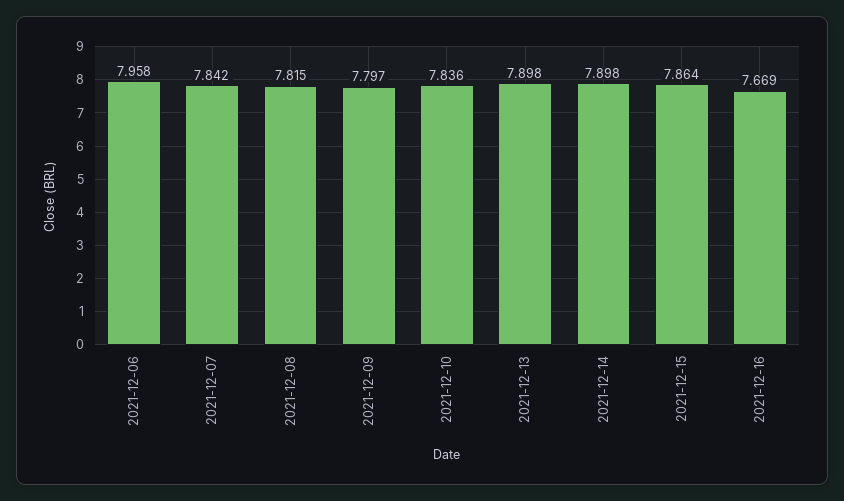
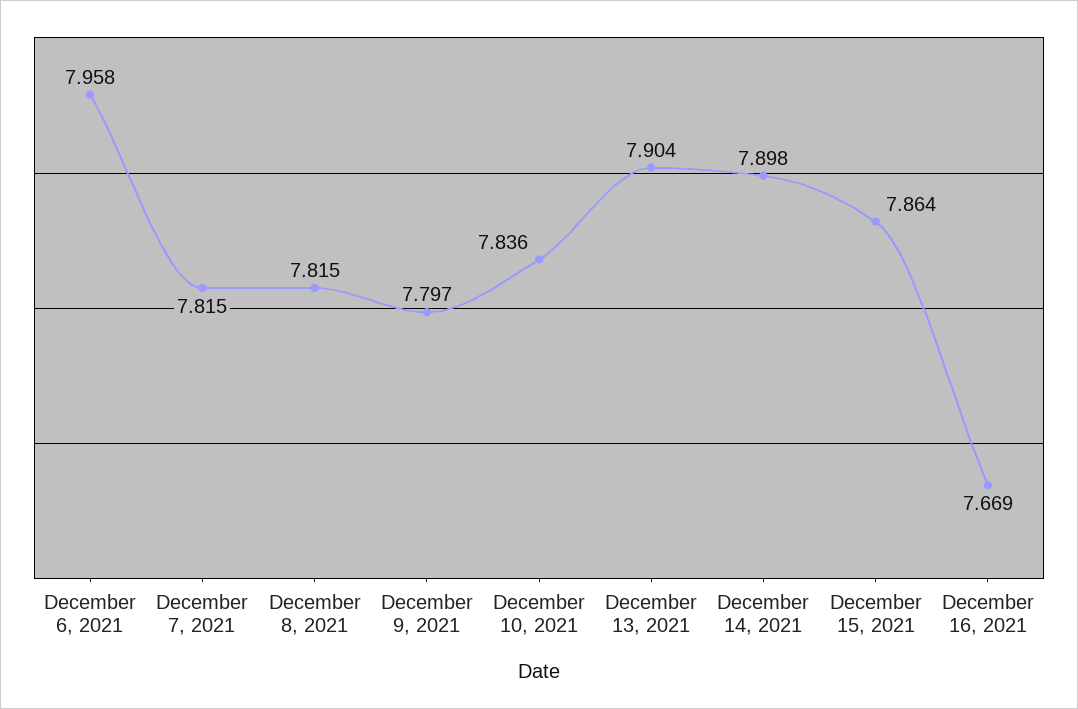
2021-12-07: 7.842 -> 7.815
2021-12-13: 7.898 -> 7.904

